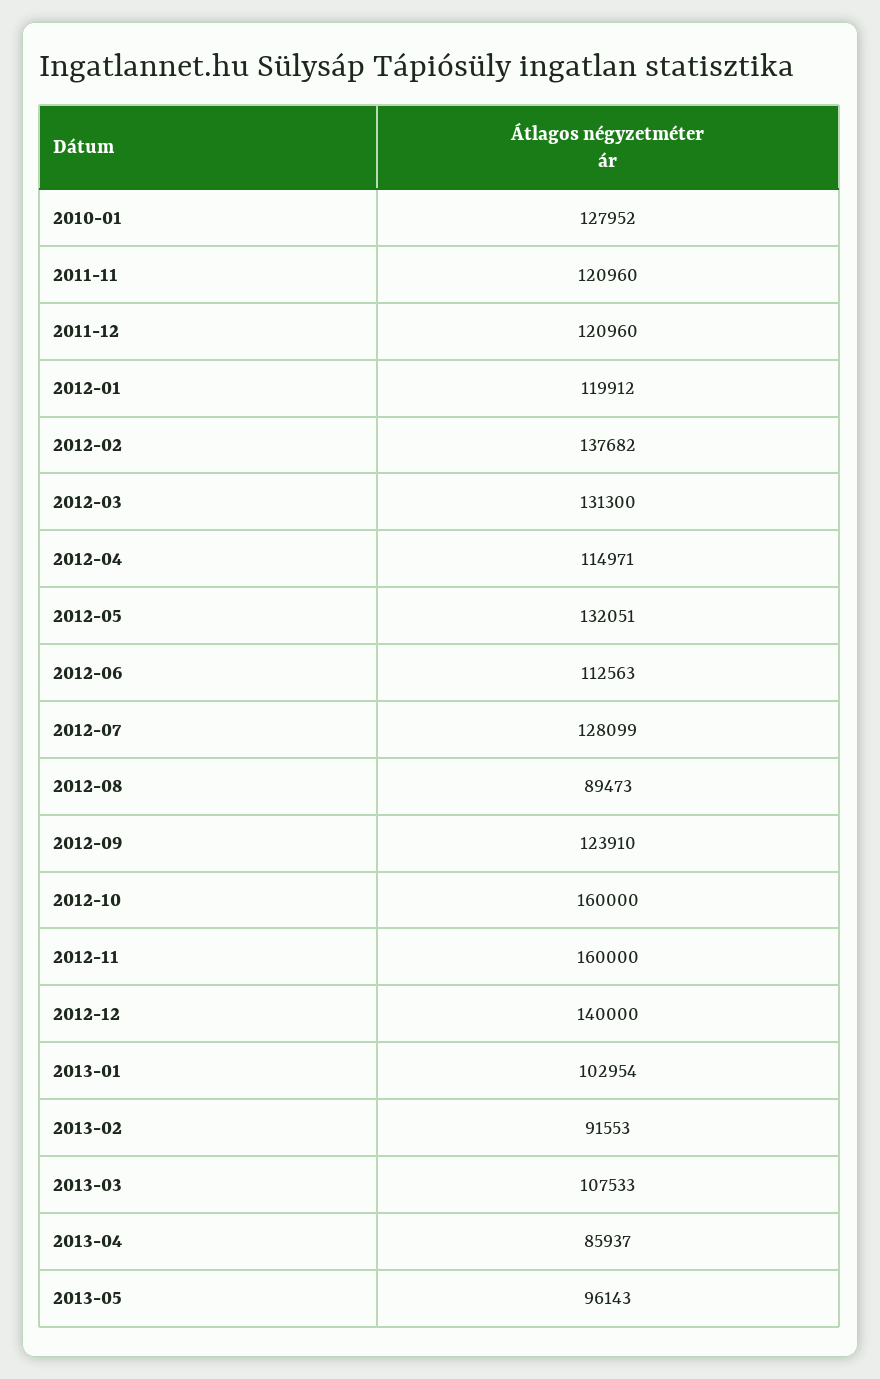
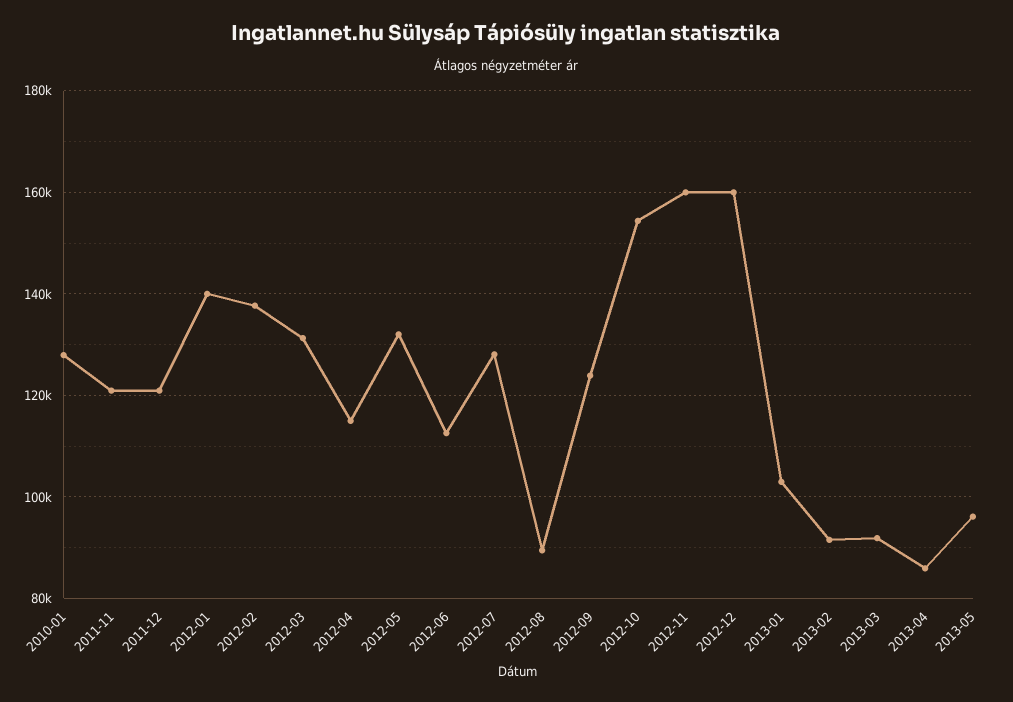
2012-01: 119912 -> 140000
2012-10: 160000 -> 154000
2012-12: 140000 -> 160000
2013-03: 107533 -> 92000

